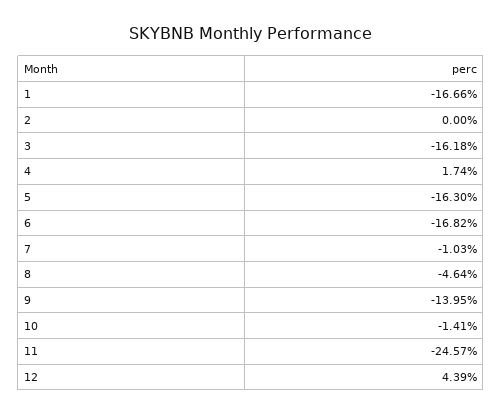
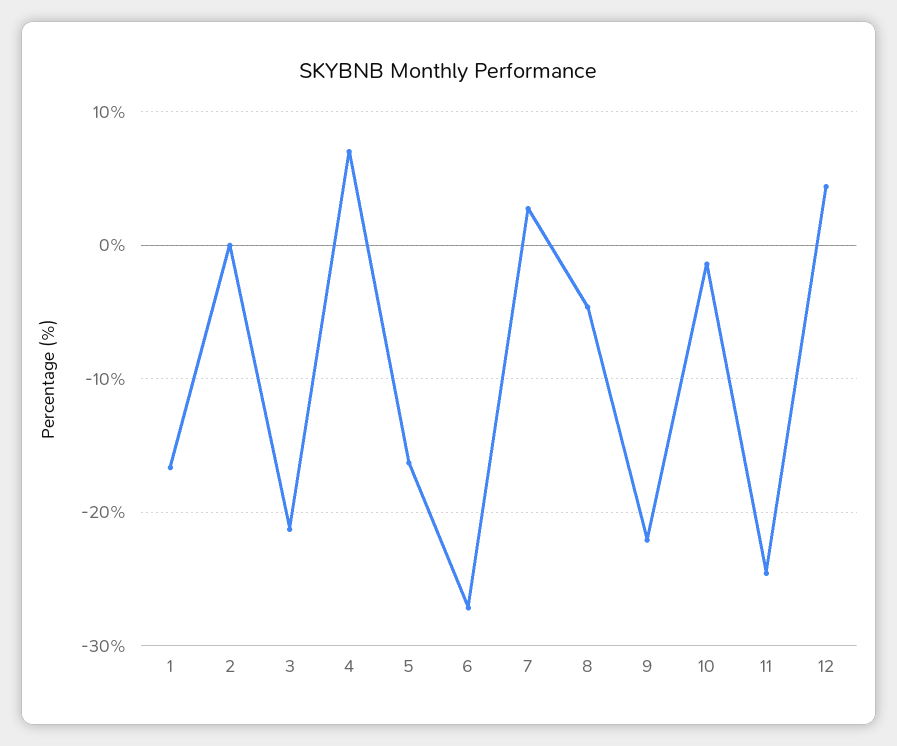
3: -16.18 -> -21
4: 1.74 -> 7
6: -16.82 -> -27
7: -1.03 -> 3
9: -13.95 -> -22

